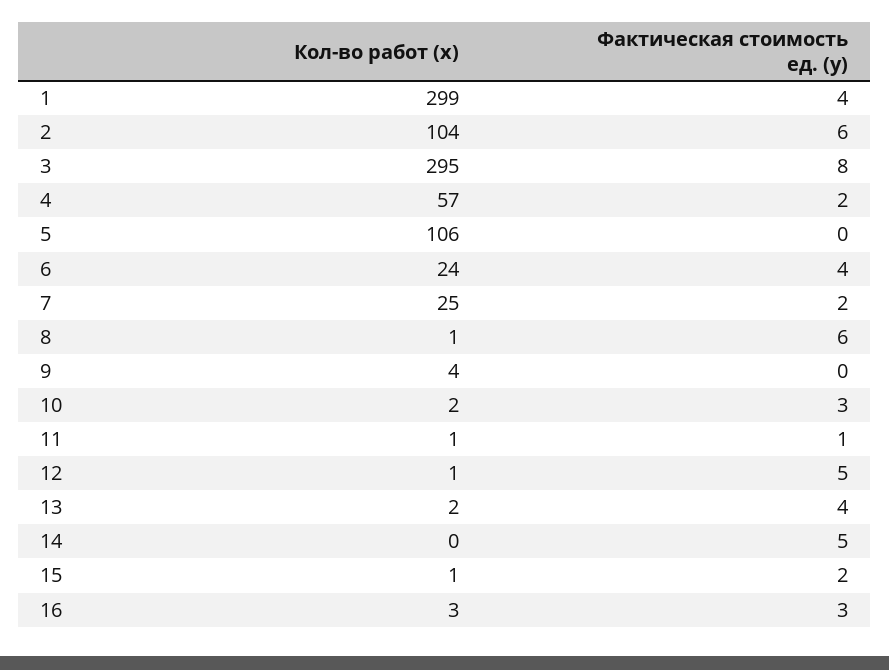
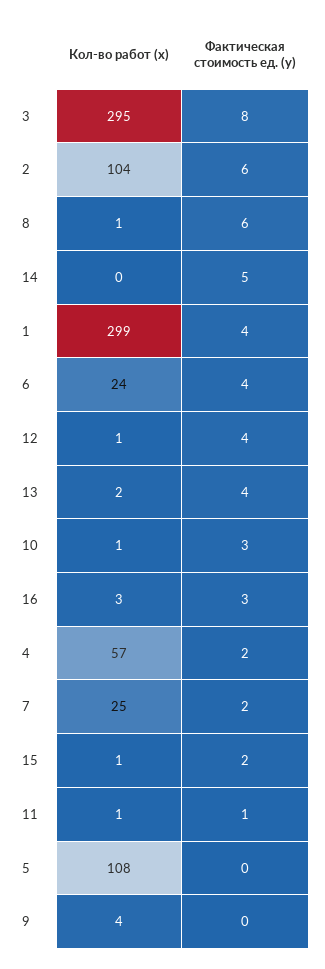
Кол-во работ (x), 5: 106 -> 108
Кол-во работ (x), 10: 2 -> 1
Фактическая стоимость ед. (y), 12: 5 -> 4

